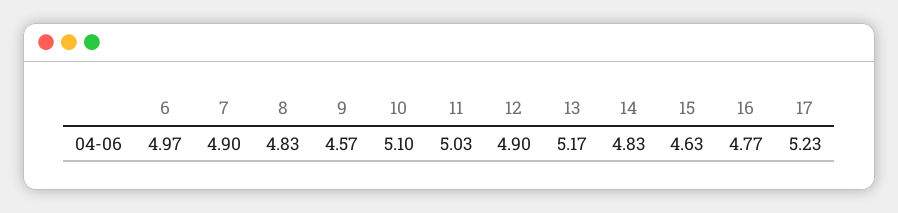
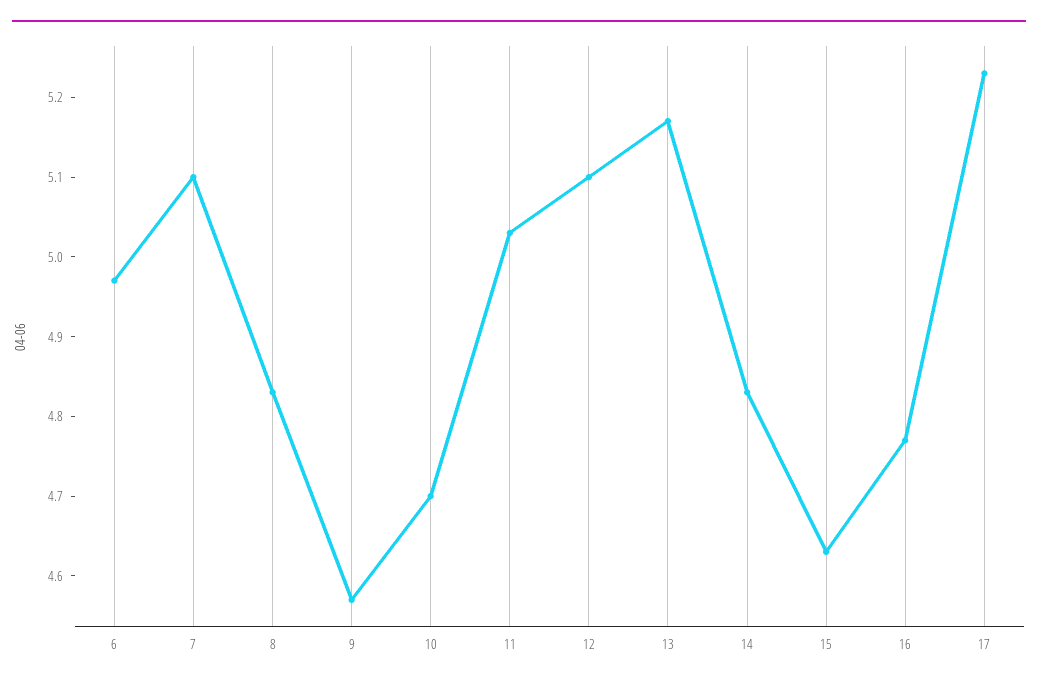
7: 4.9 -> 5.1
10: 5.1 -> 4.7
12: 4.9 -> 5.1

